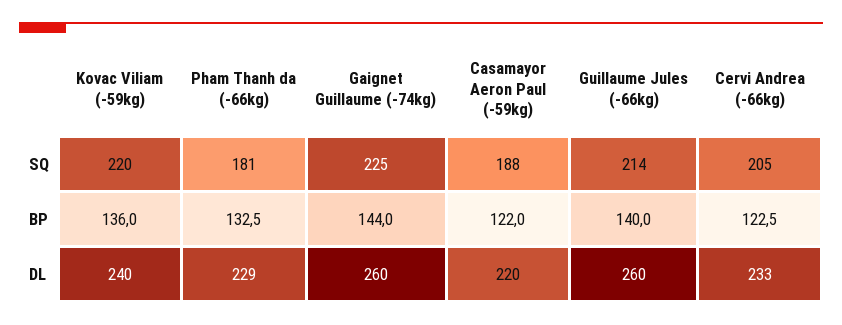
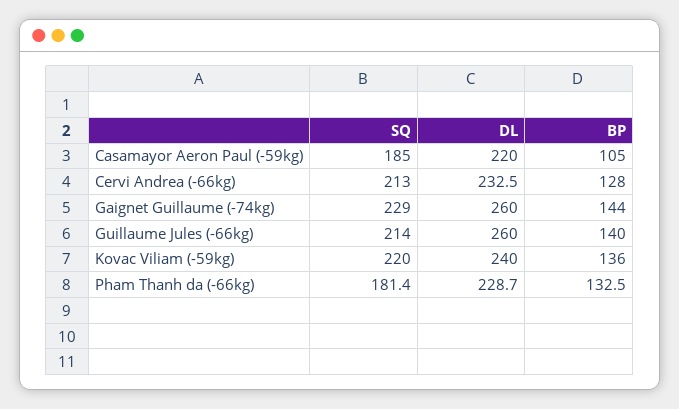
Gaignet Guillaume (-74kg), SQ: 225 -> 229
Casamayor Aeron Paul (-59kg), SQ: 188 -> 185
Cervi Andrea (-66kg), SQ: 205 -> 213
Casamayor Aeron Paul (-59kg), BP: 122 -> 105
Cervi Andrea (-66kg), BP: 122.5 -> 128

